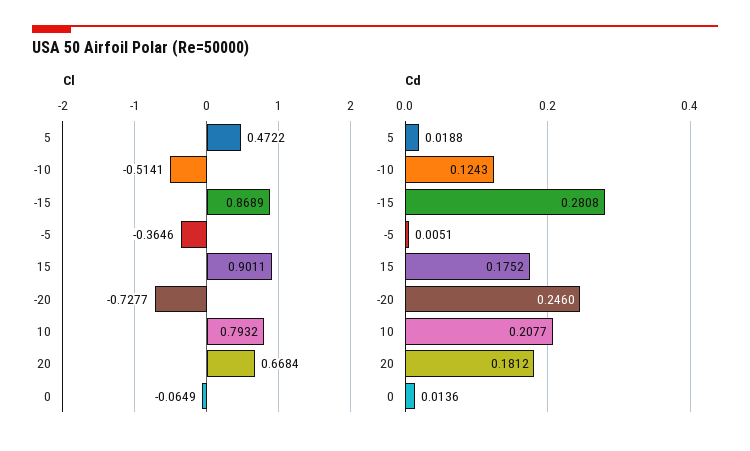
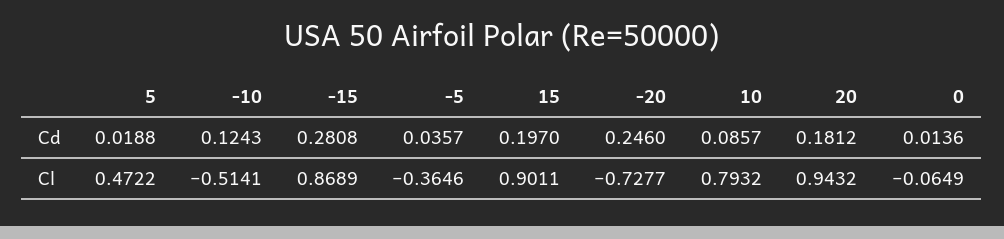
Cl, 20: 0.6684 -> 0.9432
Cd, -5: 0.0051 -> 0.0357
Cd, 15: 0.1752 -> 0.197
Cd, 10: 0.2077 -> 0.0857

